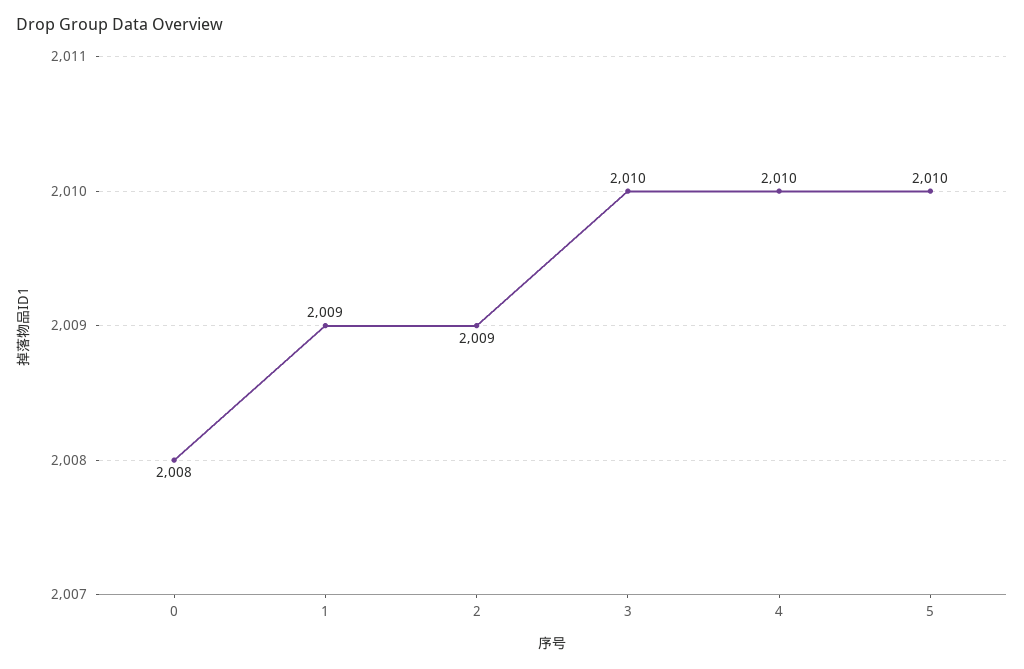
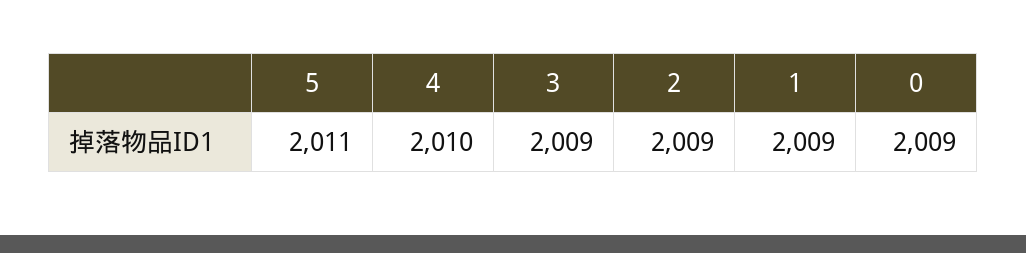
0: 2008 -> 2009
3: 2010 -> 2009
5: 2010 -> 2011

